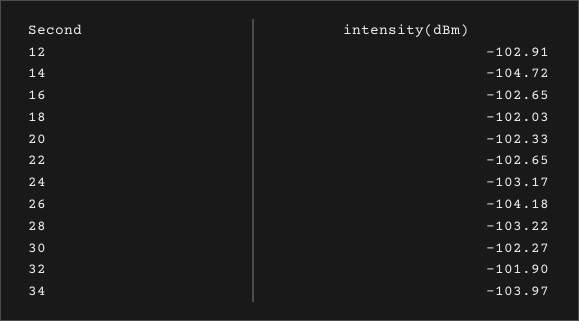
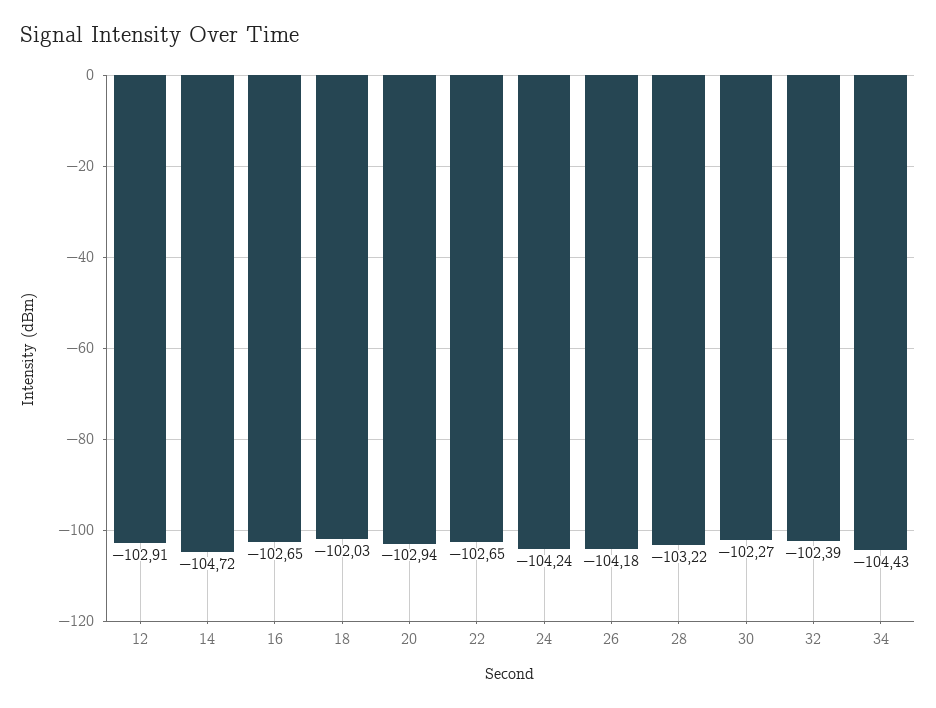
20: -102.33 -> -102.94
24: -103.17 -> -104.24
32: -101.9 -> -102.39
34: -103.97 -> -104.43

